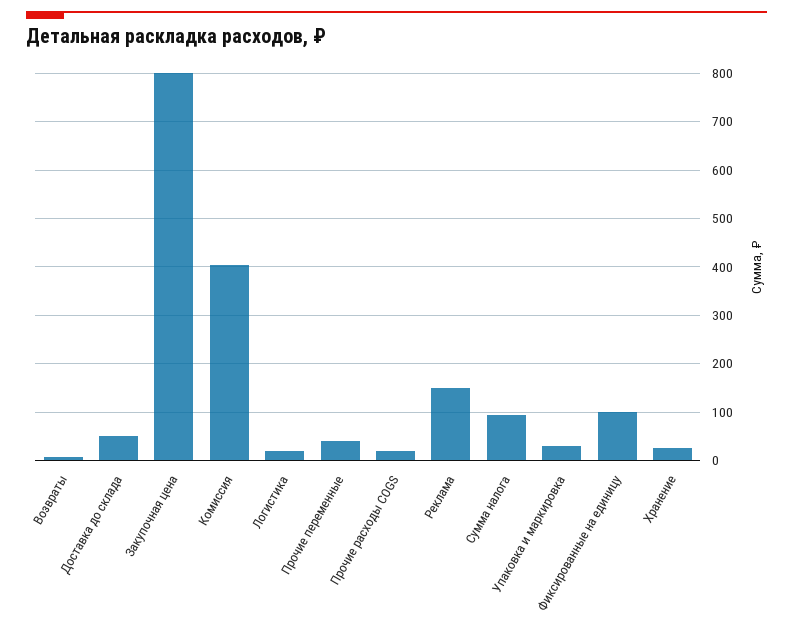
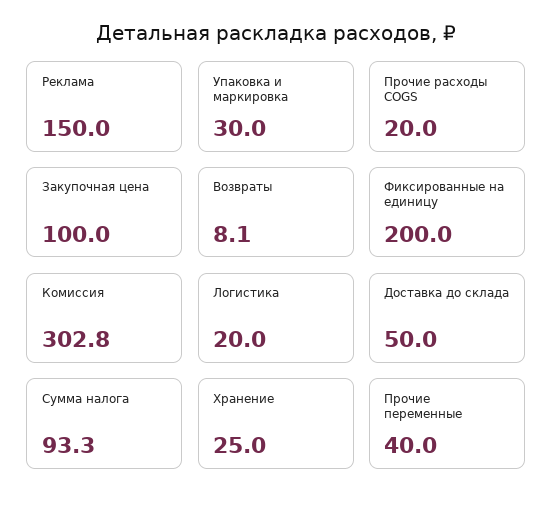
Закупочная цена: 800 -> 100
Комиссия: 400 -> 302.8
Фиксированные на единицу: 100 -> 200

